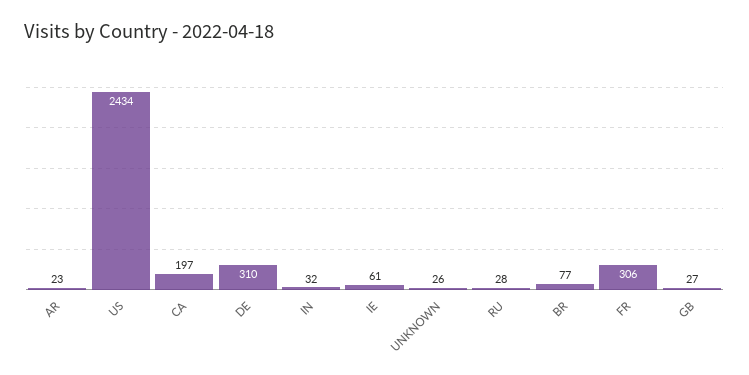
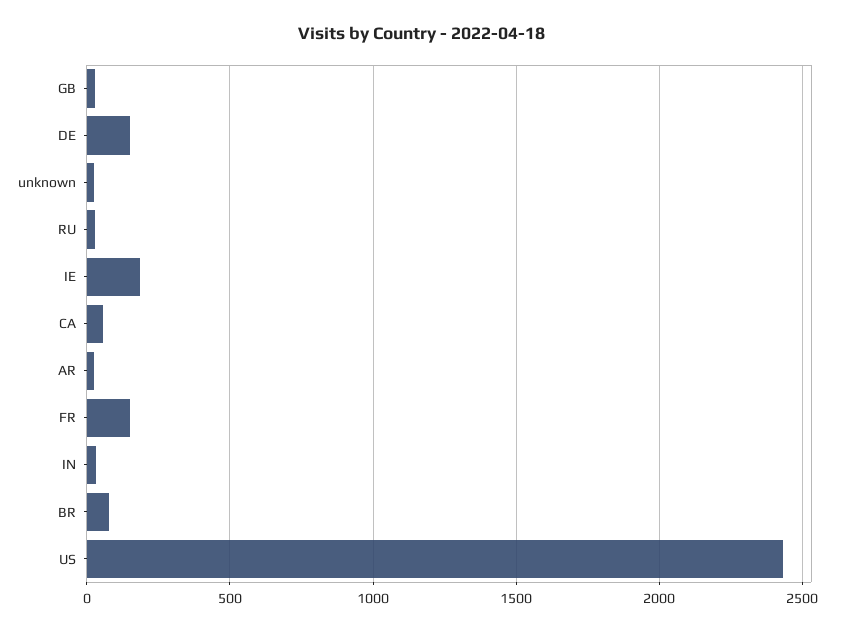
CA: 197 -> 50
DE: 310 -> 150
IE: 61 -> 200
FR: 306 -> 150

